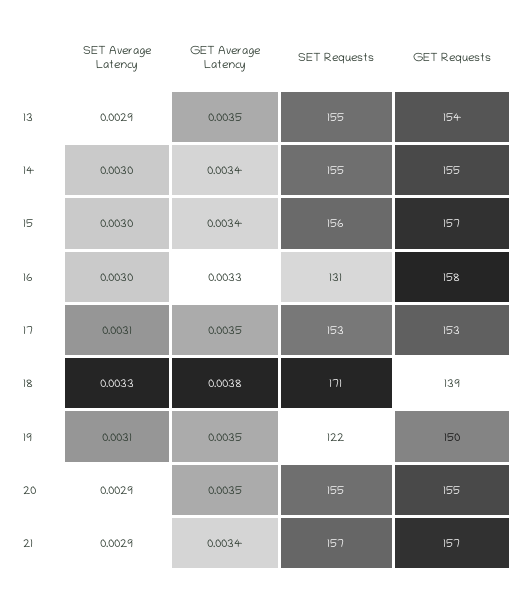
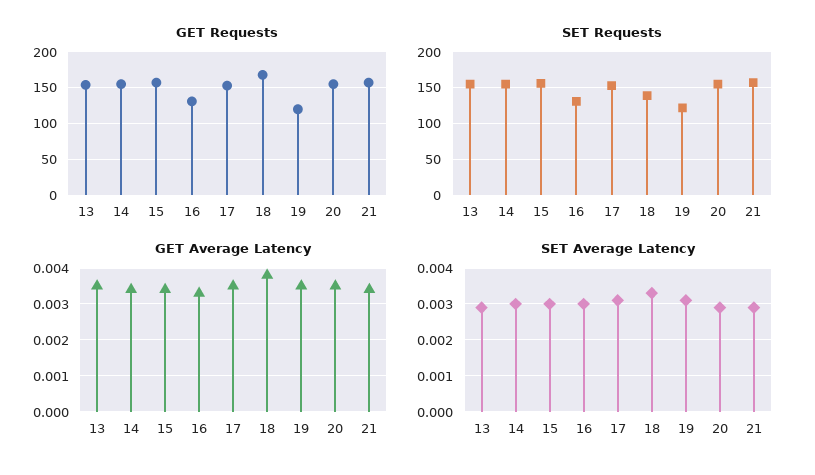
GET Requests, 16: 158 -> 130
SET Requests, 18: 171 -> 140
GET Requests, 18: 139 -> 170
GET Requests, 19: 150 -> 120

